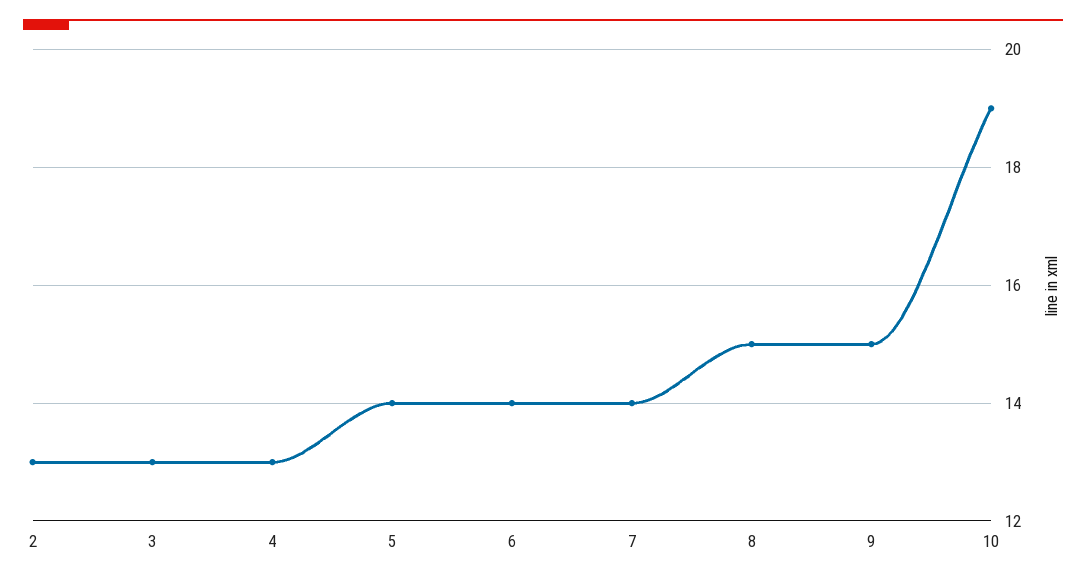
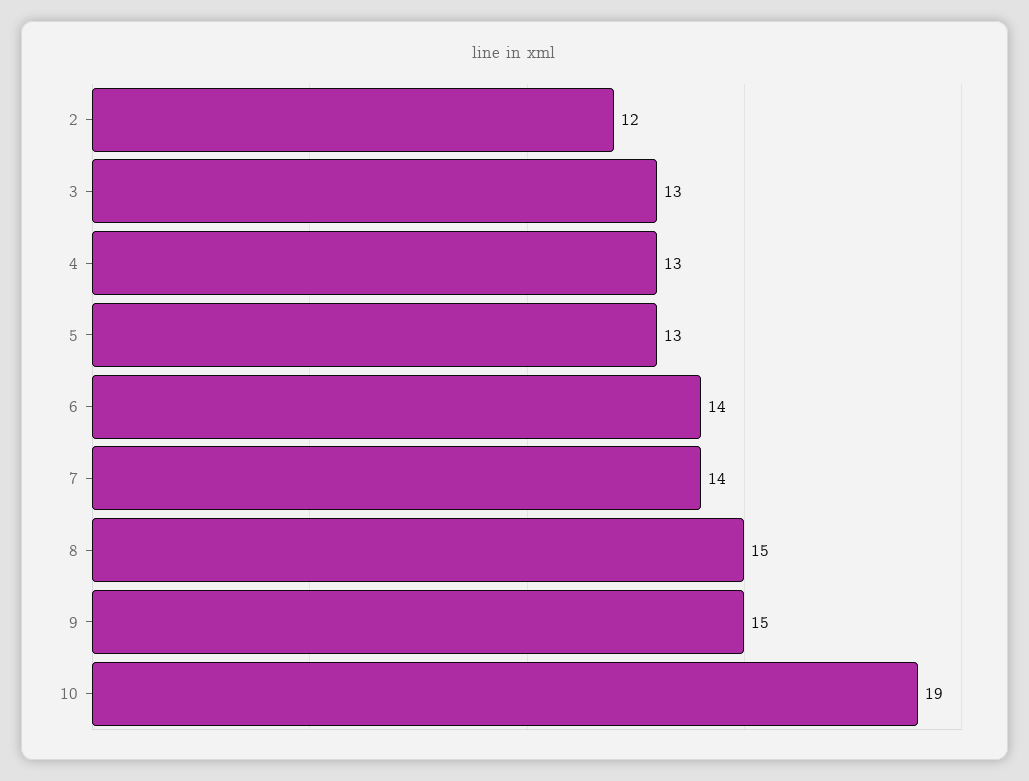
2: 13 -> 12
5: 14 -> 13

